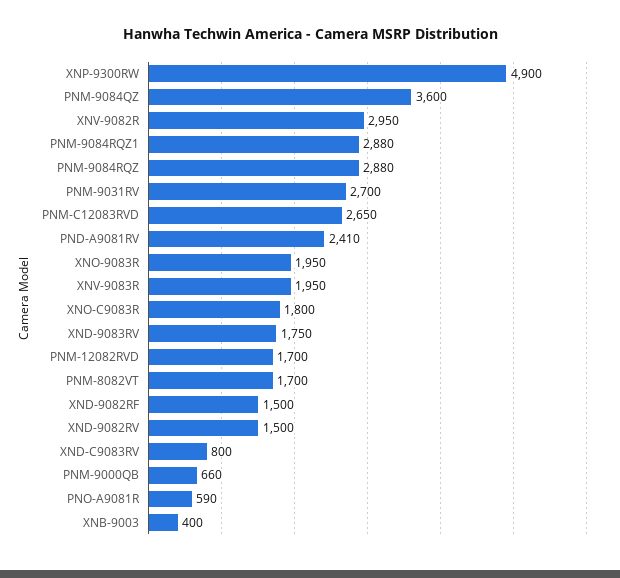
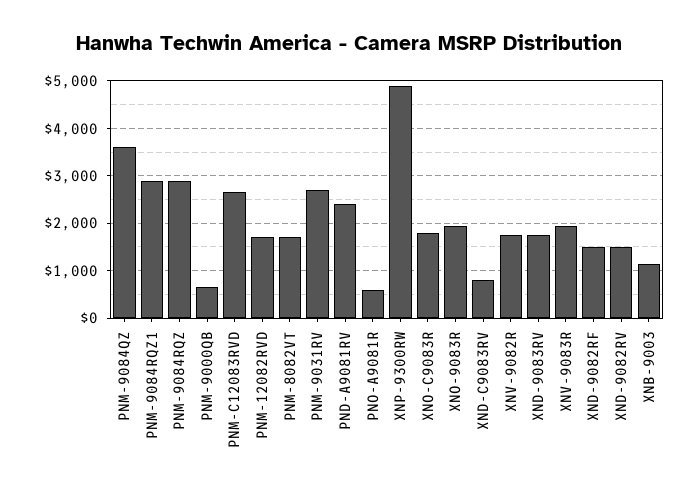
XNV-9082R: 2950 -> 1800
XNB-9003: 400 -> 1200

